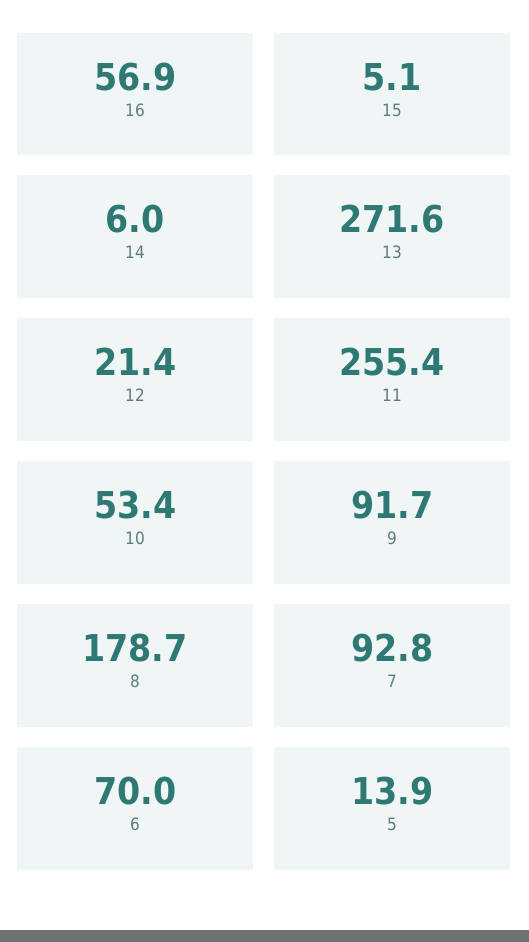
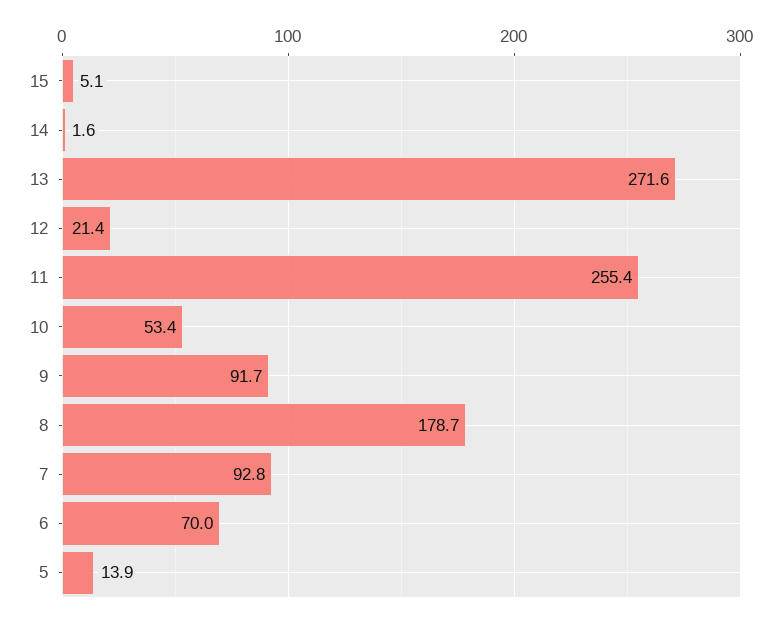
16: 56.9 -> none
14: 6 -> 1.6

